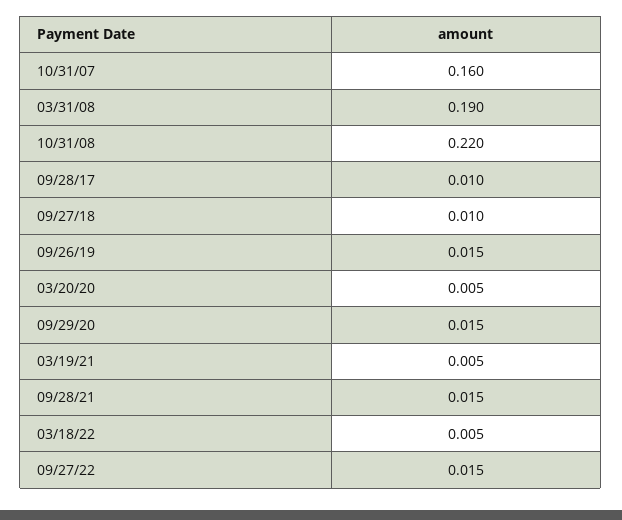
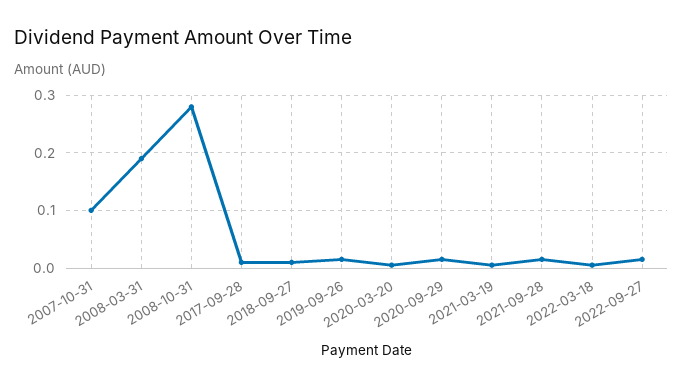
10/31/07: 0.16 -> 0.1
10/31/08: 0.22 -> 0.28

